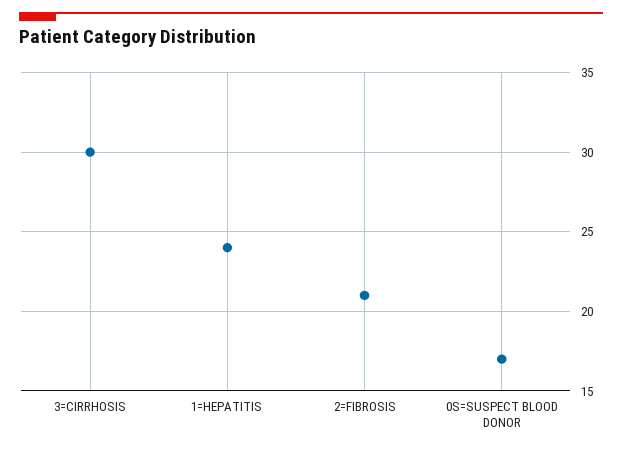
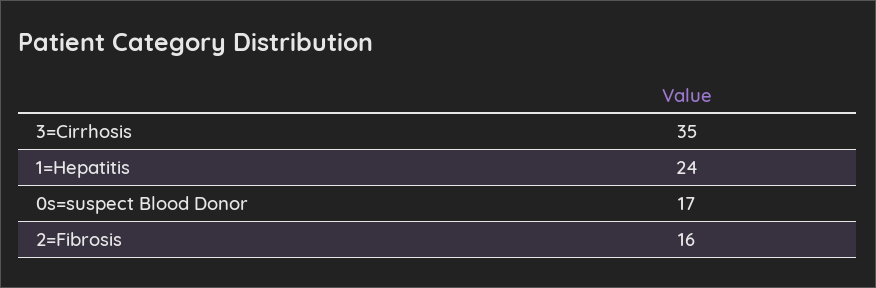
3=CIRRHOSIS: 30 -> 35
2=FIBROSIS: 21 -> 16

